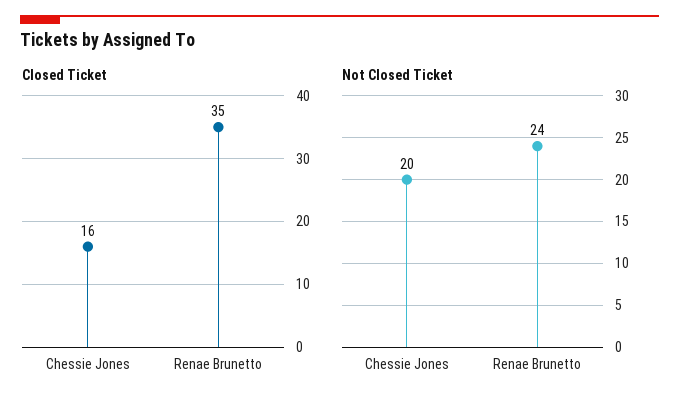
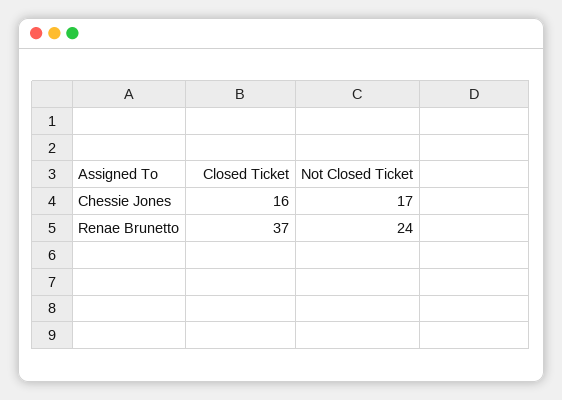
Closed Ticket, Renae Brunetto: 35 -> 37
Not Closed Ticket, Chessie Jones: 20 -> 17

